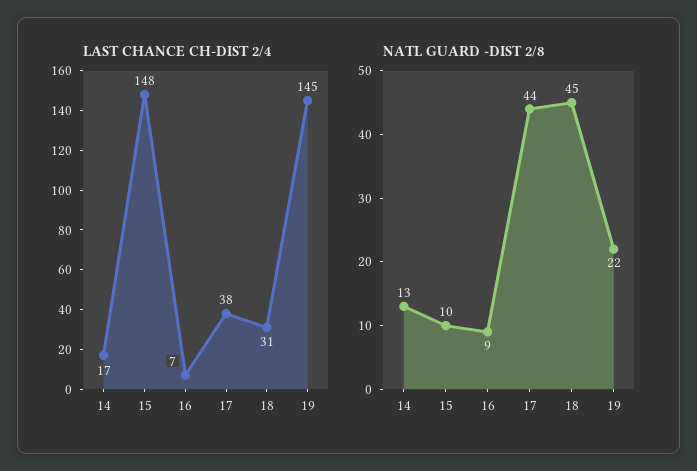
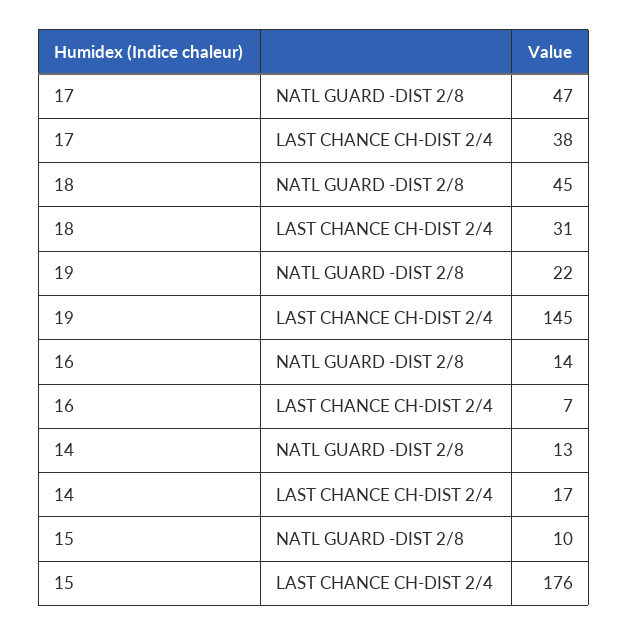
LAST CHANCE CH-DIST 2/4, 15: 148 -> 176
NATL GUARD -DIST 2/8, 16: 9 -> 14
NATL GUARD -DIST 2/8, 17: 44 -> 47

